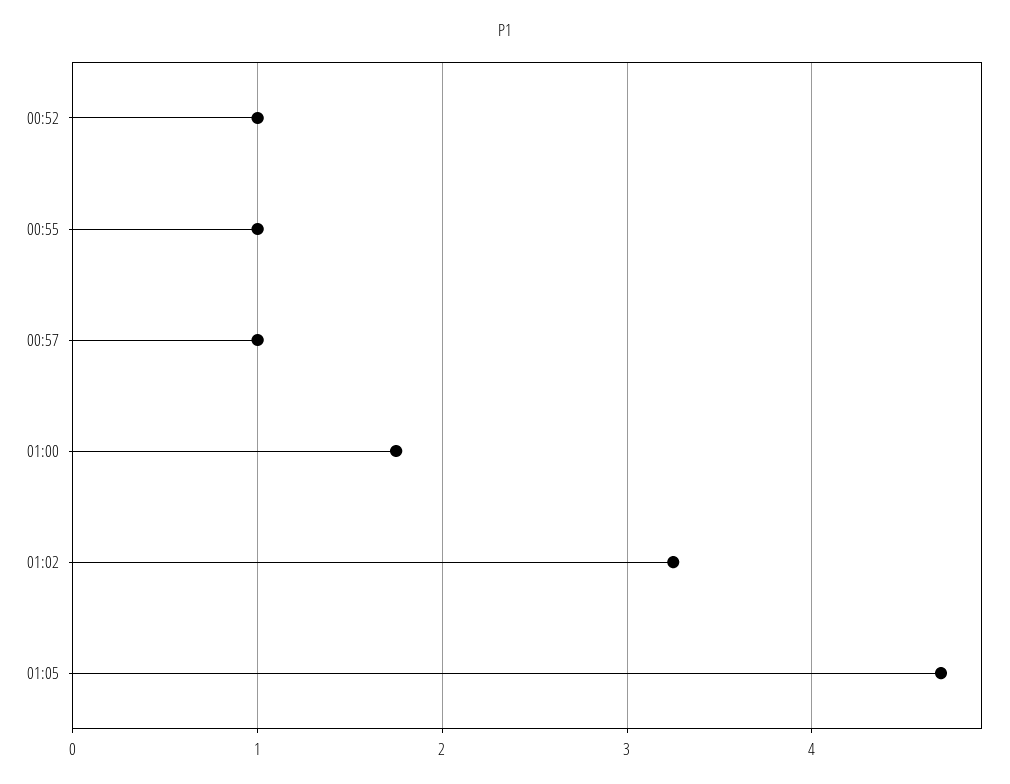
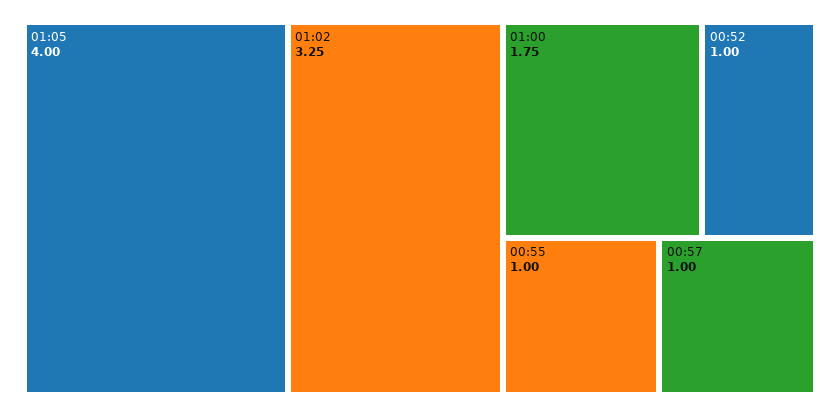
01:05: 4.7 -> 4

